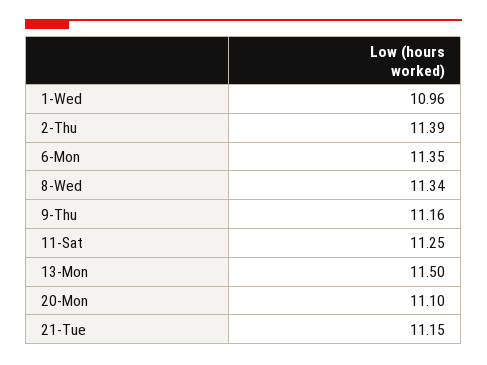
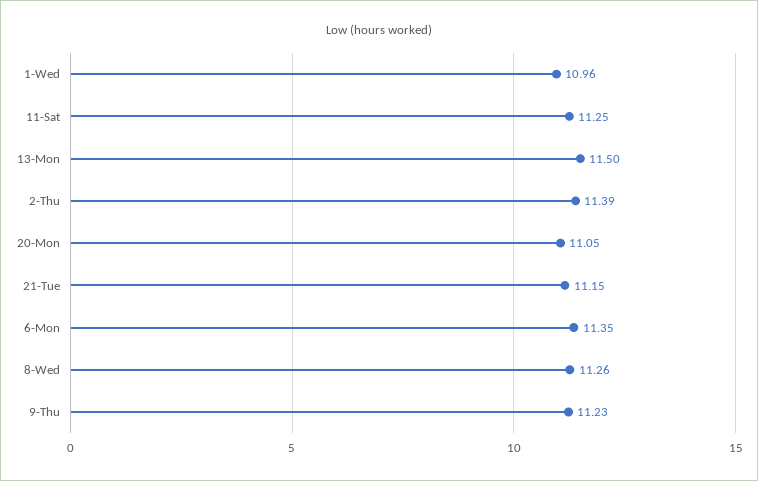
8-Wed: 11.34 -> 11.26
9-Thu: 11.16 -> 11.23
20-Mon: 11.1 -> 11.05

